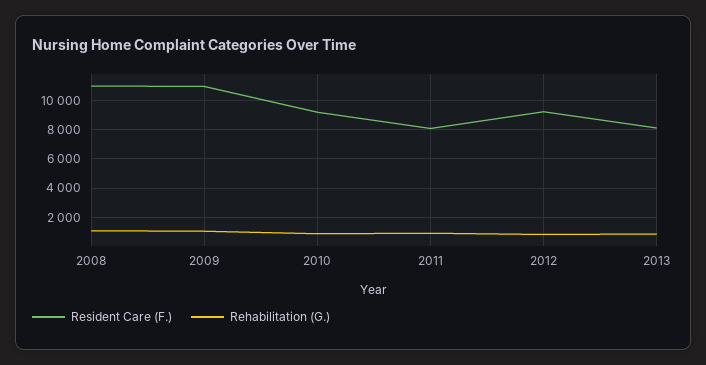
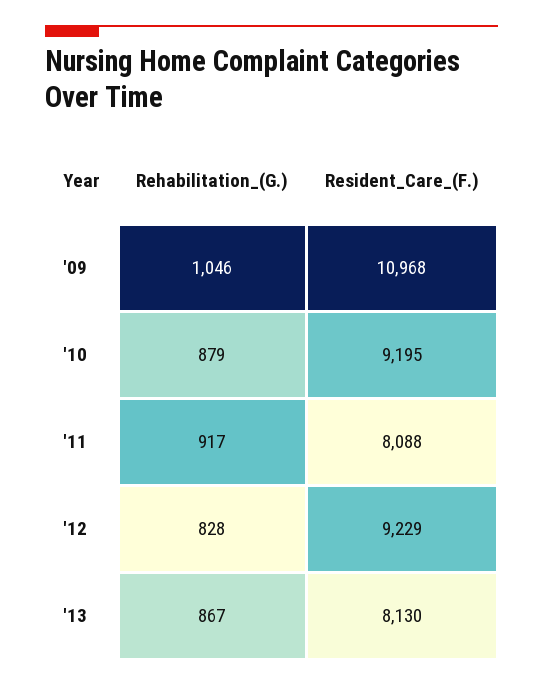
Resident Care (F.), 2008: 11000 -> none
Rehabilitation (G.), 2008: 1000 -> none

